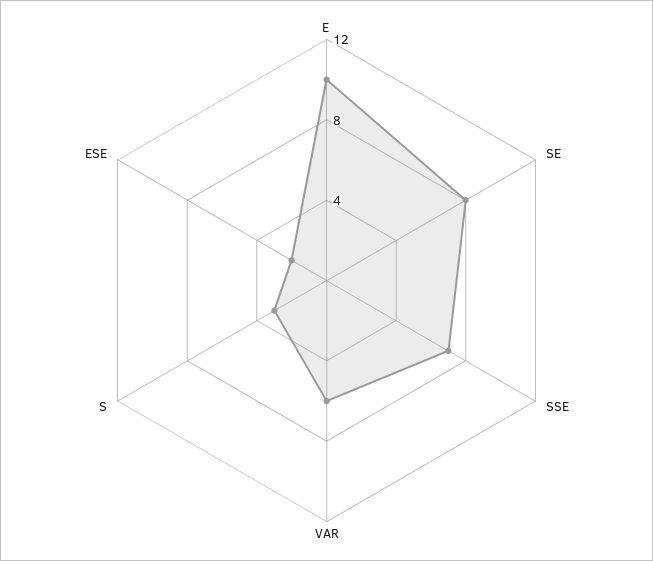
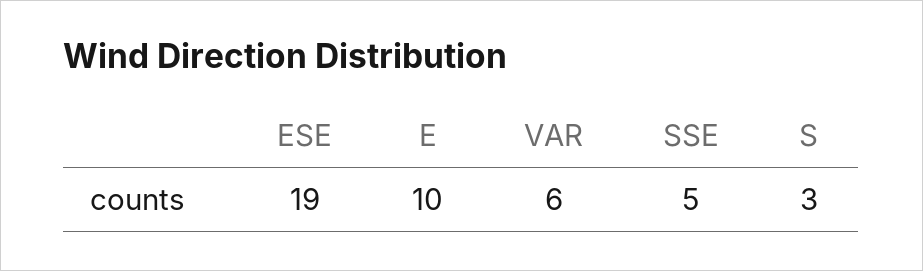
SE: 8 -> none
SSE: 7 -> 5
ESE: 2 -> 19

